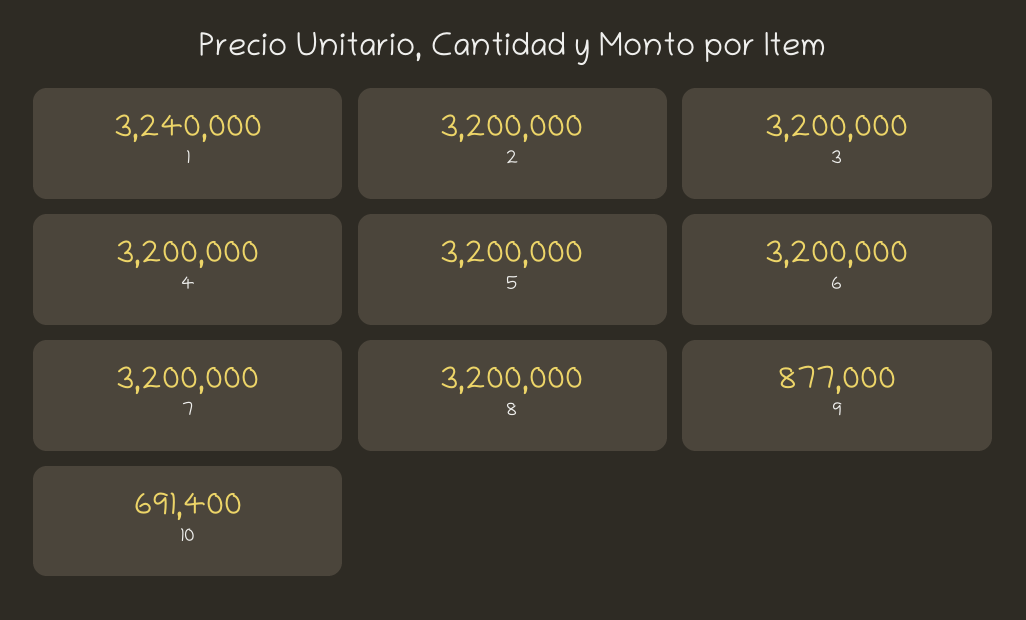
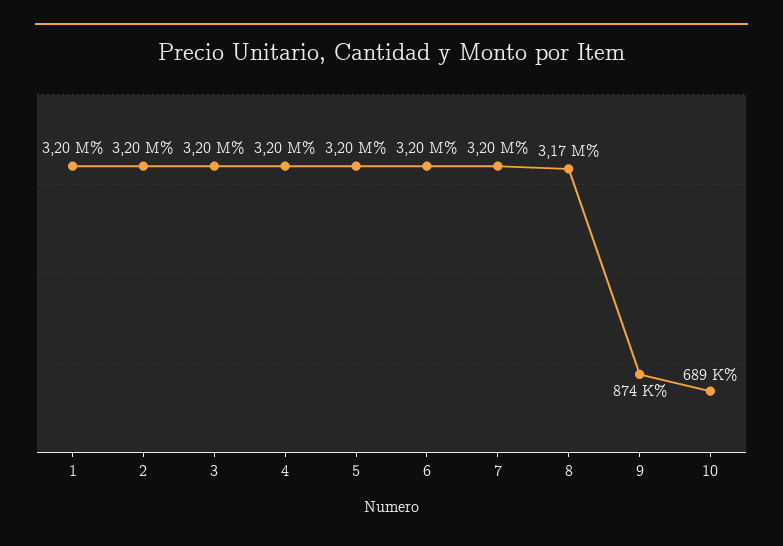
1: 3240000 -> 3200000
8: 3200000 -> 3170000
9: 877000 -> 874000
10: 691400 -> 689000

